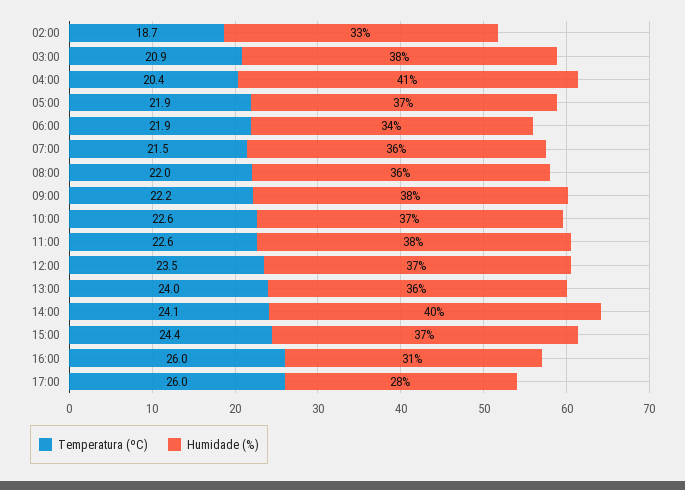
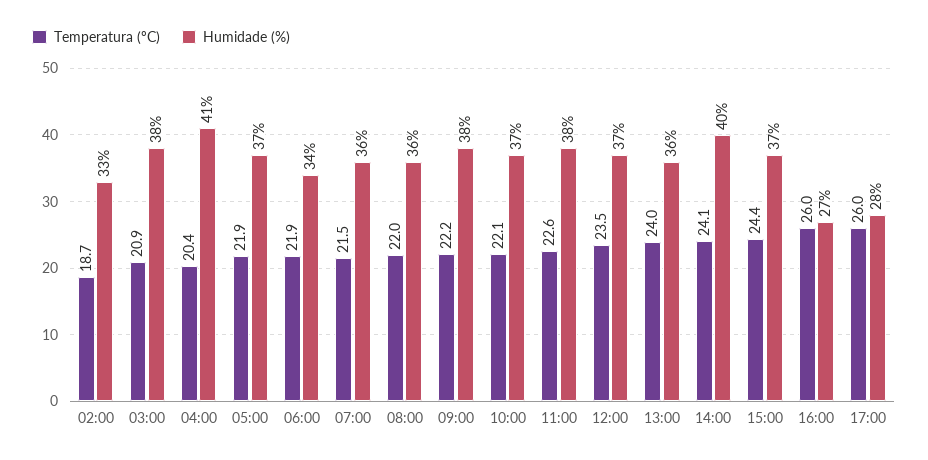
Temperatura (ºC), 10:00: 22.6 -> 22.1
Humidade (%), 16:00: 31 -> 27

